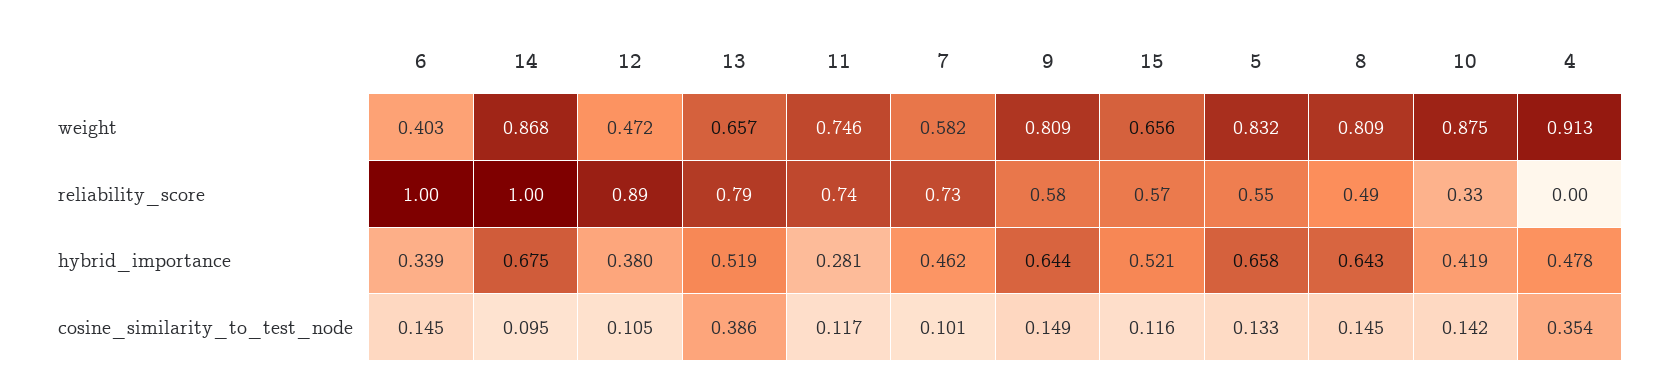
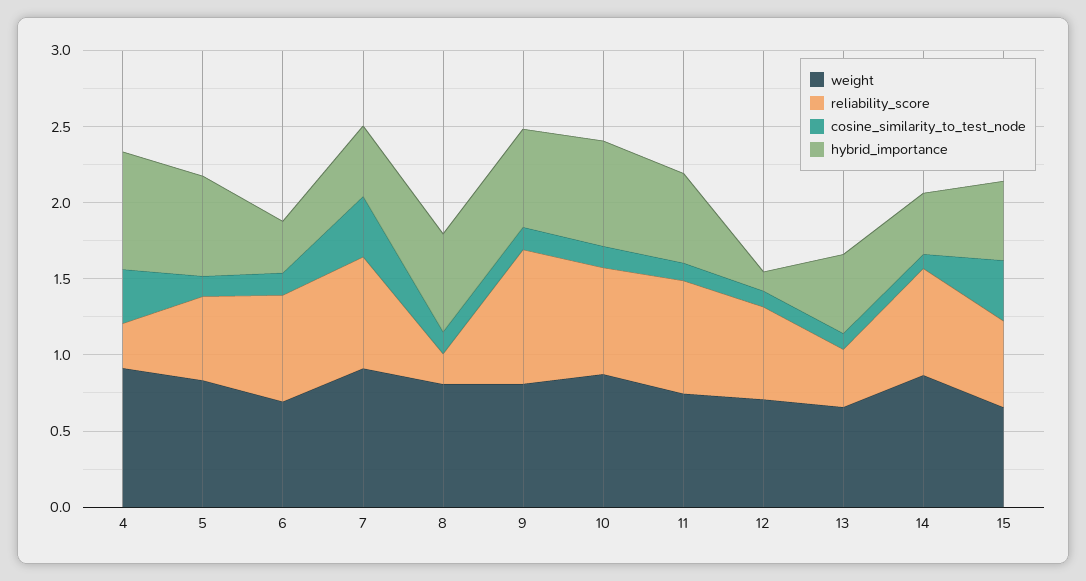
weight, 6: 0.403 -> 0.7
weight, 12: 0.472 -> 0.7
weight, 7: 0.582 -> 0.9
reliability_score, 6: 1 -> 0.7
reliability_score, 14: 1 -> 0.7
reliability_score, 12: 0.89 -> 0.6
reliability_score, 13: 0.79 -> 0.4
reliability_score, 9: 0.58 -> 0.9
reliability_score, 8: 0.49 -> 0.2
reliability_score, 10: 0.33 -> 0.7
reliability_score, 4: 0 -> 0.3
hybrid_importance, 14: 0.675 -> 0.4
hybrid_importance, 12: 0.38 -> 0.1
hybrid_importance, 11: 0.281 -> 0.6
hybrid_importance, 10: 0.419 -> 0.7
hybrid_importance, 4: 0.478 -> 0.8
cosine_similarity_to_test_node, 13: 0.386 -> 0.1
cosine_similarity_to_test_node, 7: 0.101 -> 0.4
cosine_similarity_to_test_node, 15: 0.116 -> 0.4

